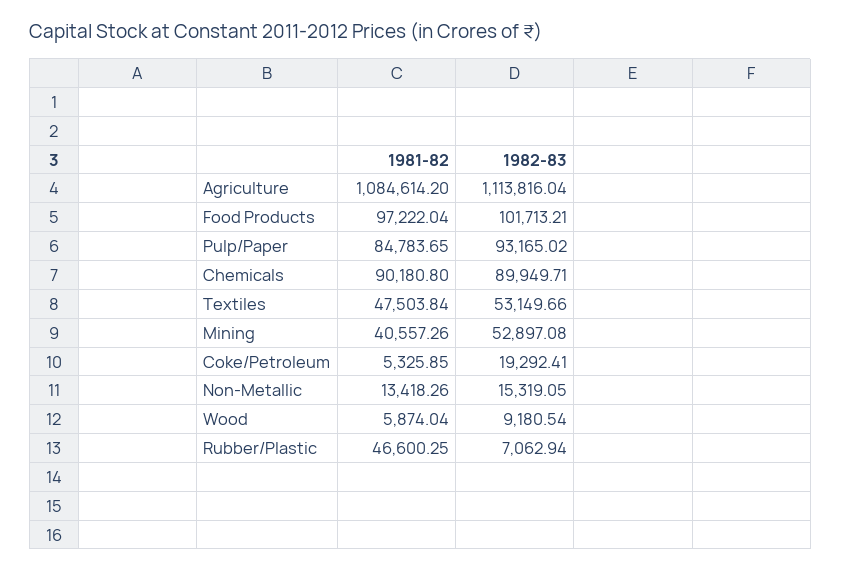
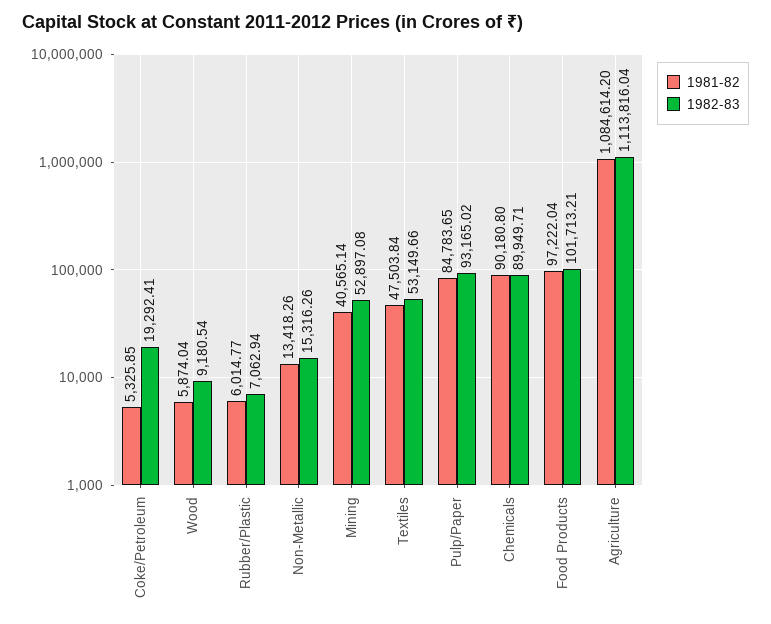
1981-82, Mining: 40557.26 -> 40565.14
1982-83, Non-Metallic: 15319.05 -> 15316.26
1981-82, Rubber/Plastic: 46600.25 -> 6014.77

